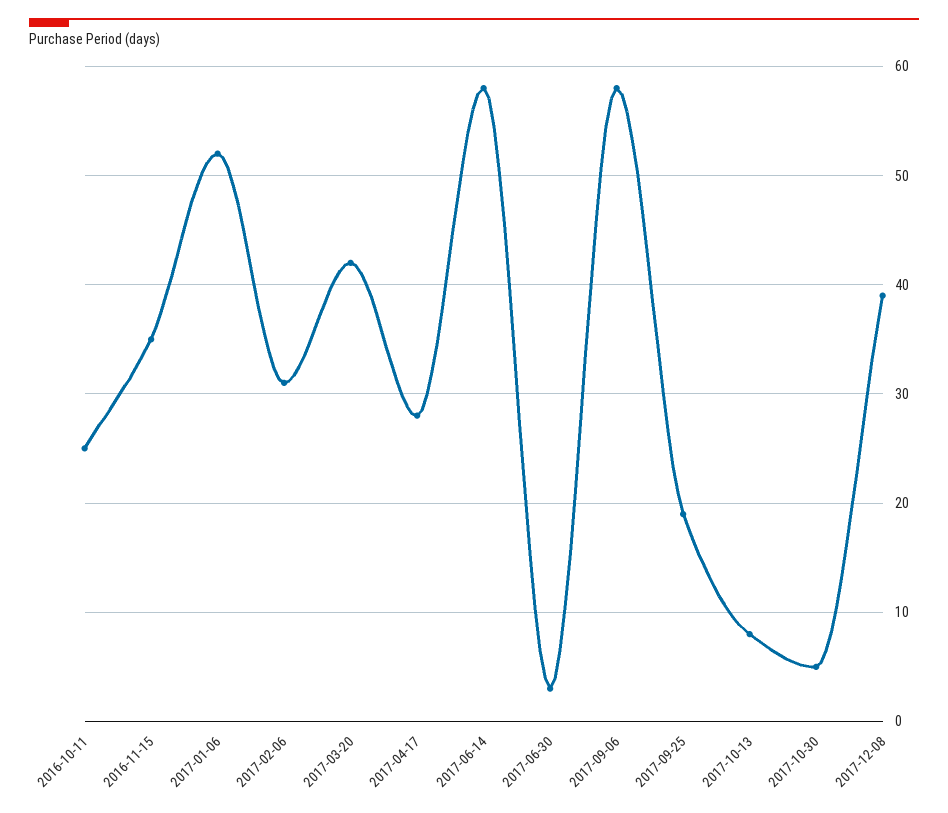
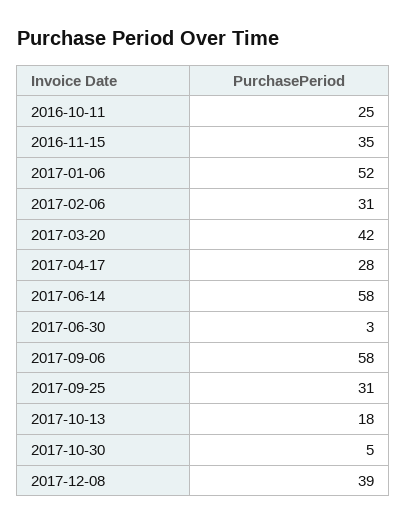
2017-09-25: 19 -> 31
2017-10-13: 8 -> 18

